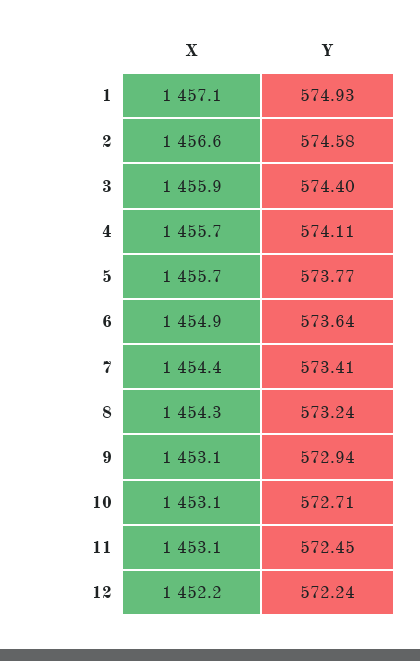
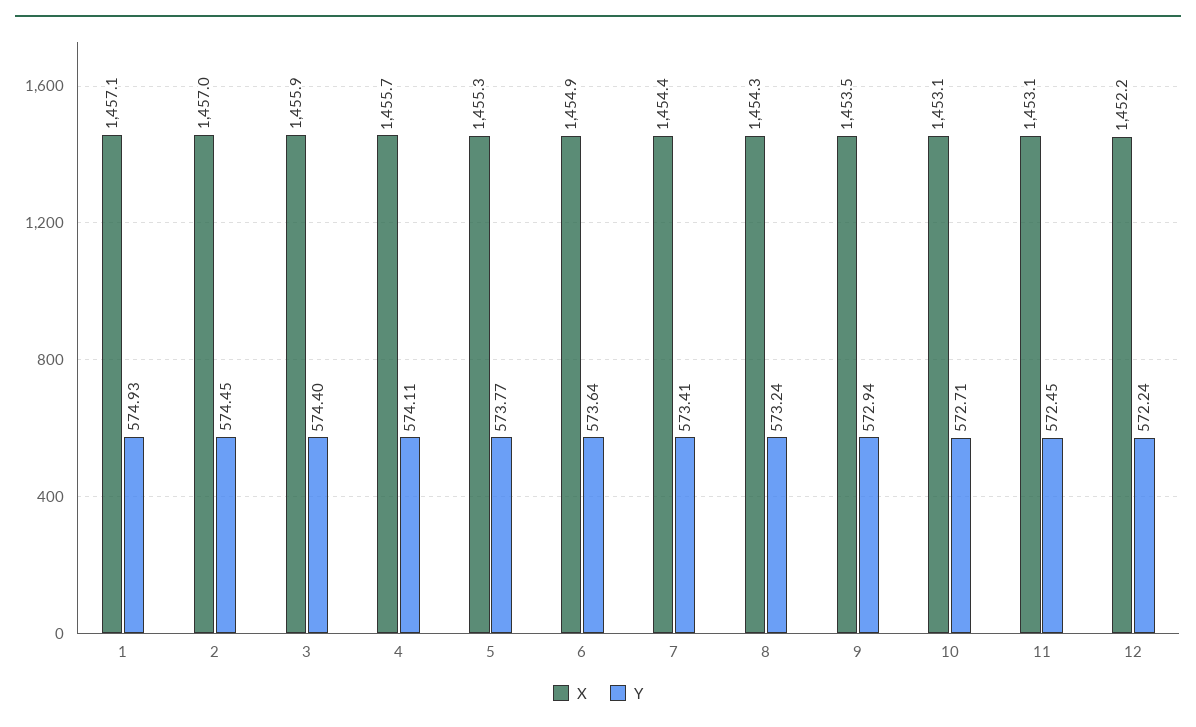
X, 2: 1456.6 -> 1457
Y, 2: 574.58 -> 574.45
X, 5: 1455.7 -> 1455.3
X, 9: 1453.1 -> 1453.5

